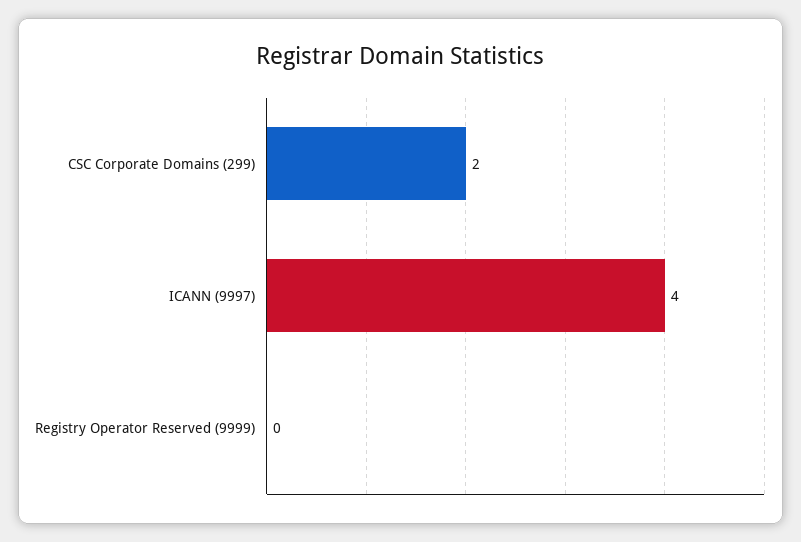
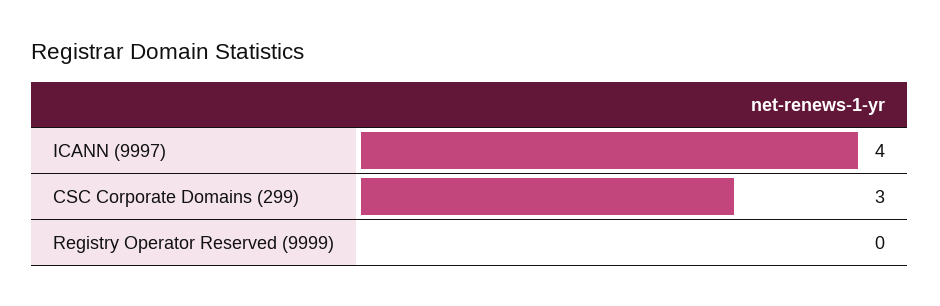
CSC Corporate Domains (299): 2 -> 3

